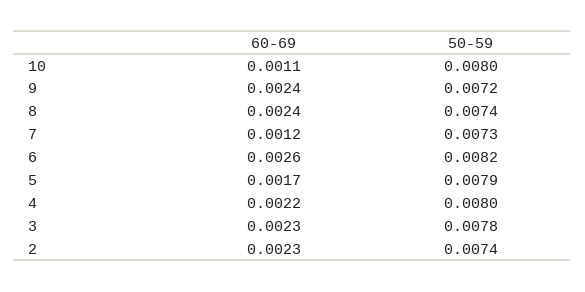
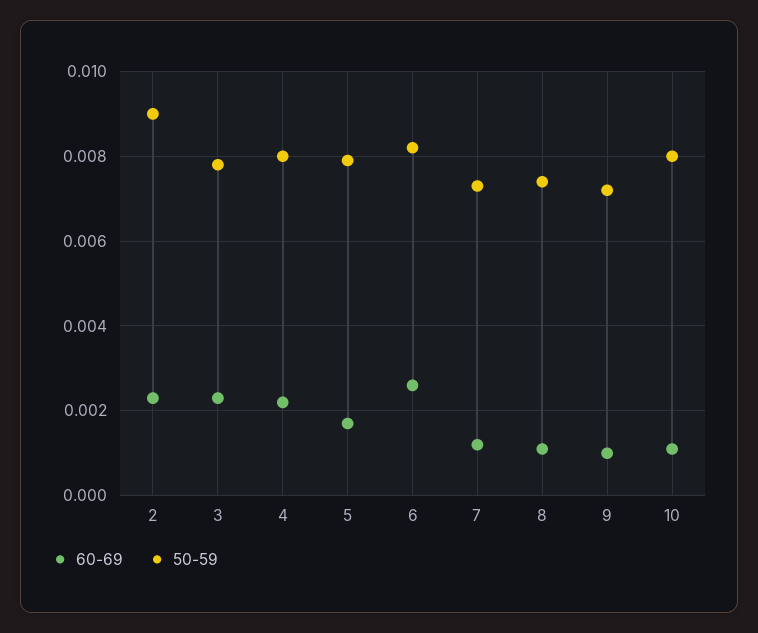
60-69, 9: 0.0024 -> 0.001
60-69, 8: 0.0024 -> 0.001
50-59, 2: 0.0074 -> 0.009

